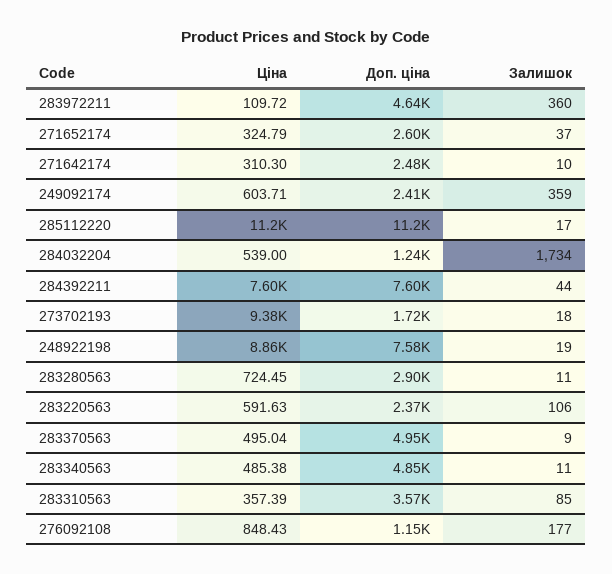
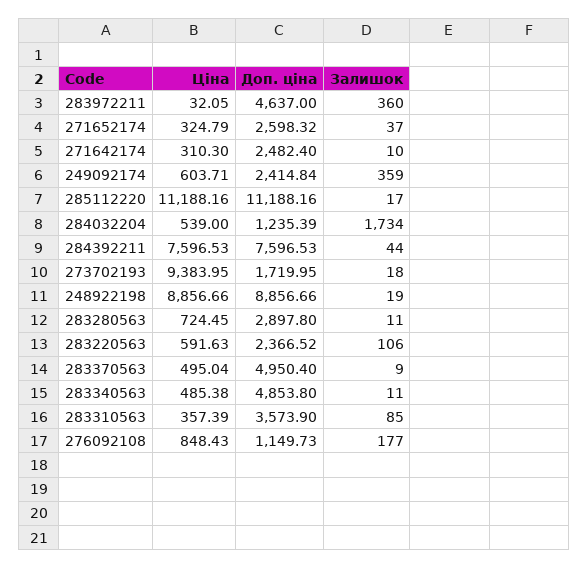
Ціна, 283972211: 109.72 -> 32.05
Доп. ціна, 248922198: 7580 -> 8856.66

